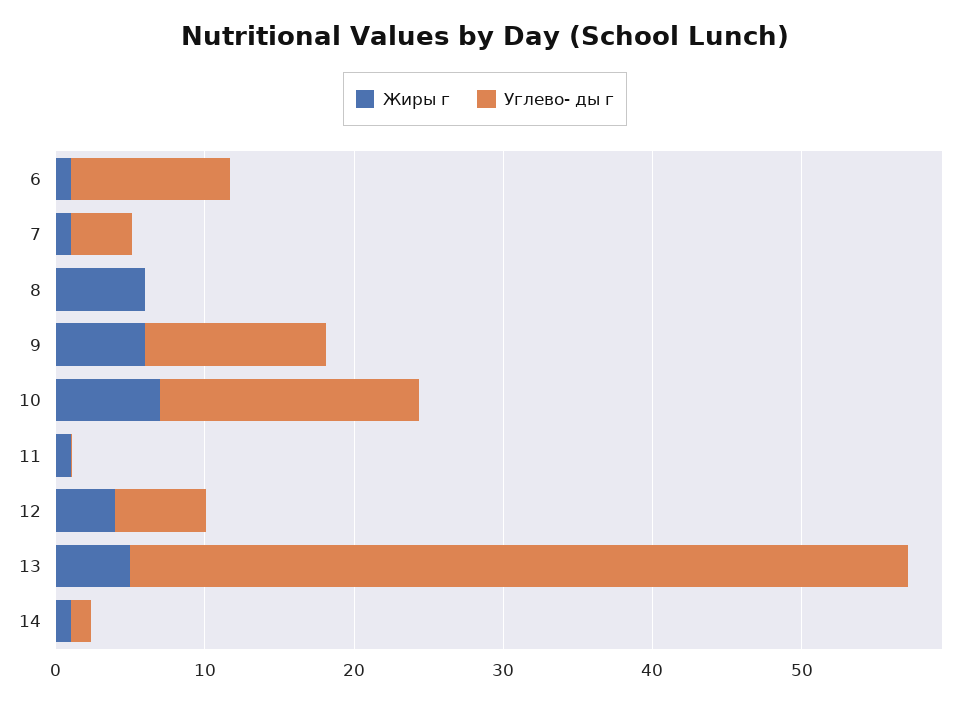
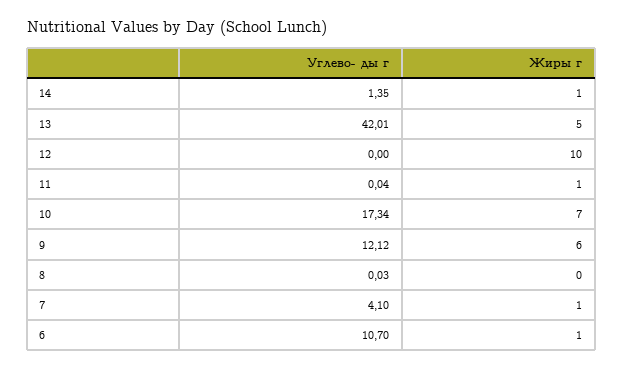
Жиры г, 8: 6 -> 0
Жиры г, 12: 4 -> 10
Углево- ды г, 12: 6 -> 0
Углево- ды г, 13: 52 -> 42.01

